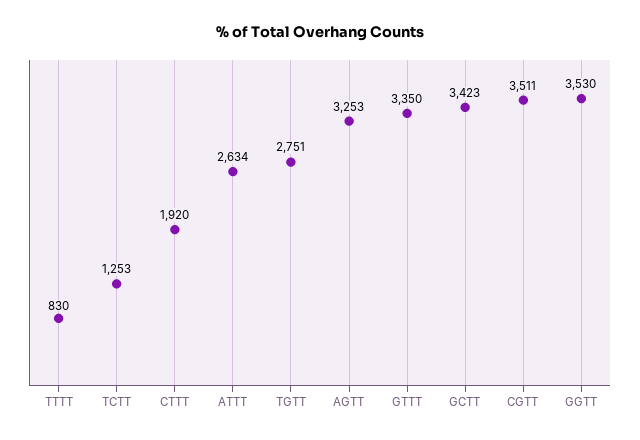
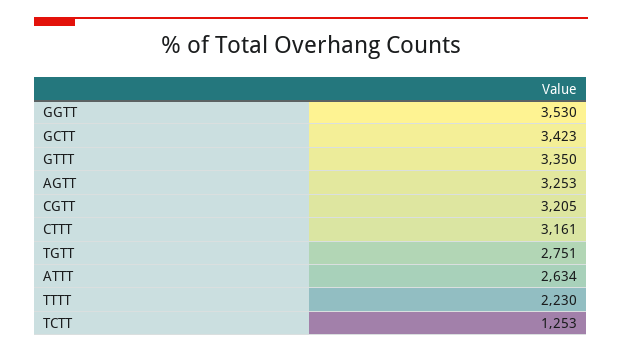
TTTT: 830 -> 2230
CTTT: 1920 -> 3161
CGTT: 3511 -> 3205

